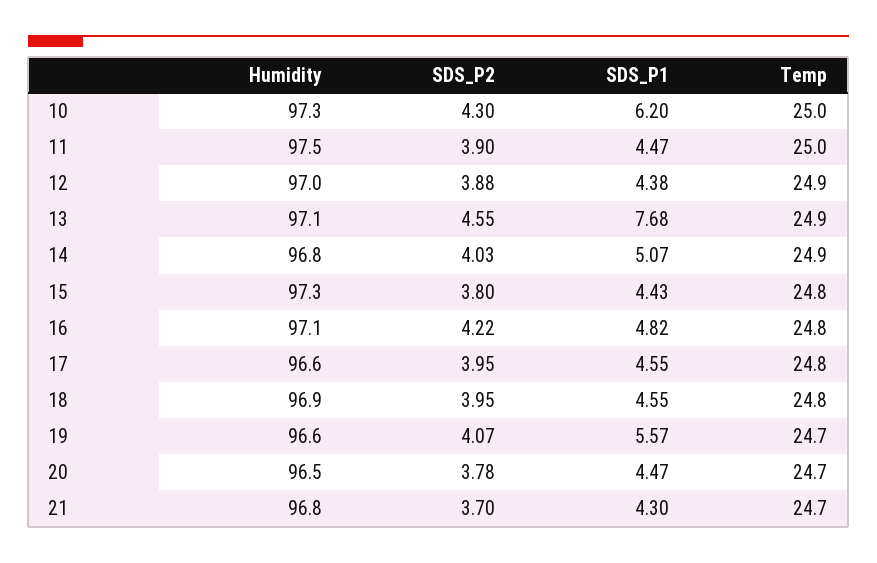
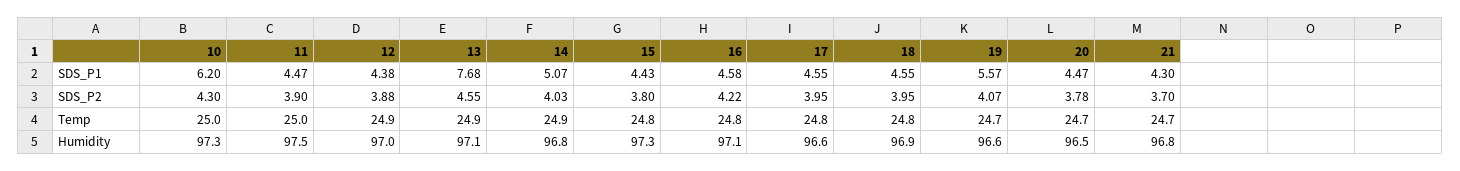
SDS_P1, 16: 4.82 -> 4.58

